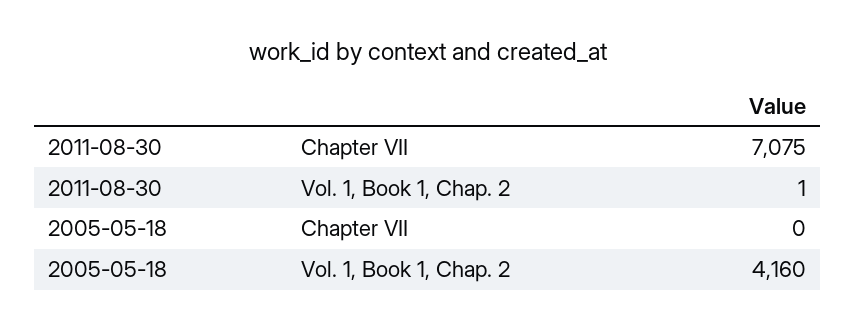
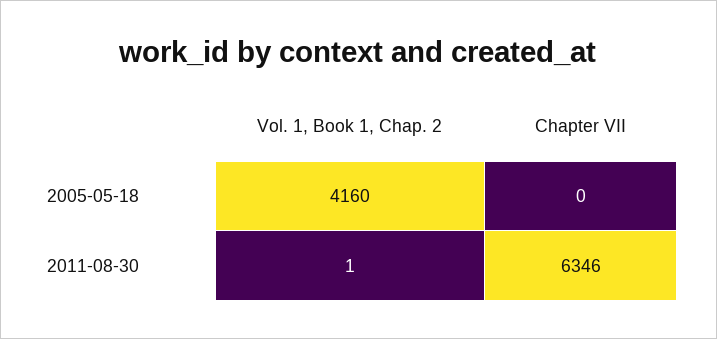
2011-08-30, Chapter VII: 7075 -> 6346

